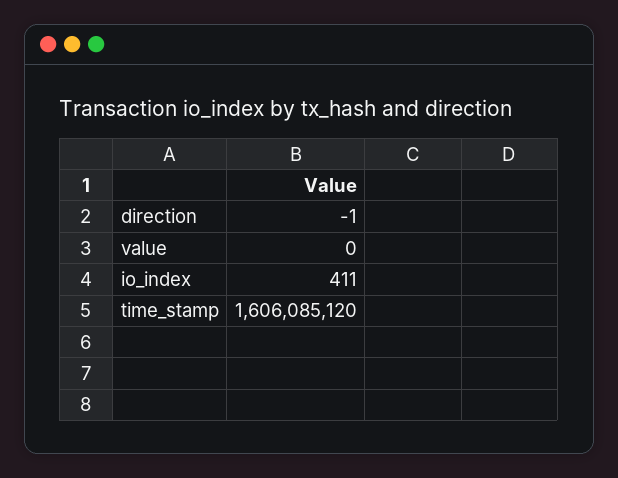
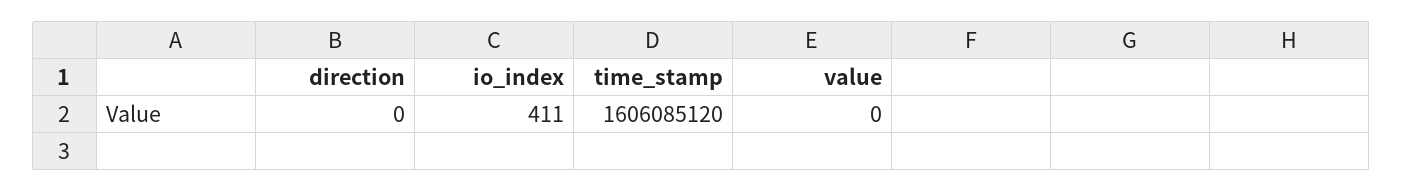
direction: -1 -> 0

